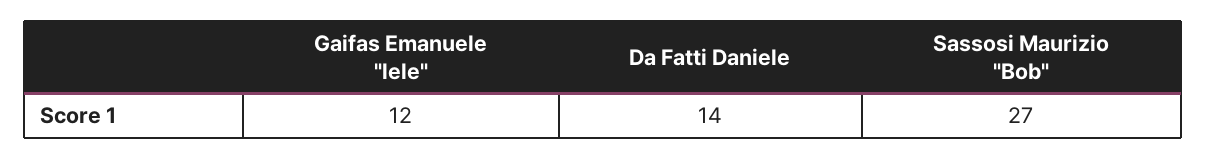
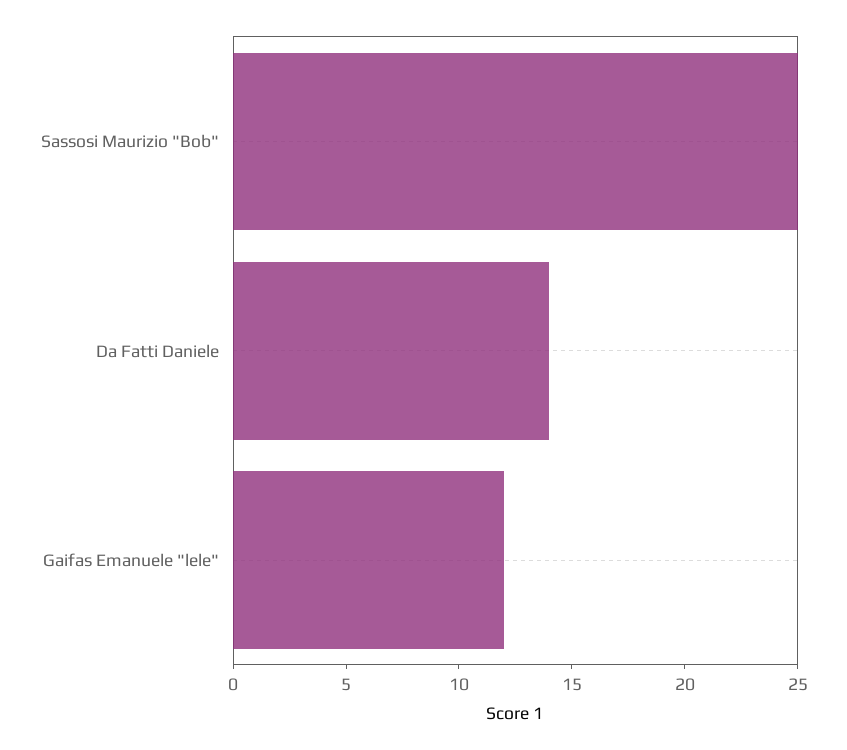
Sassosi Maurizio "Bob": 27 -> 25

